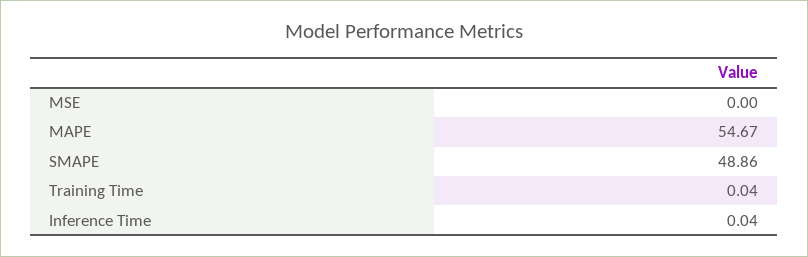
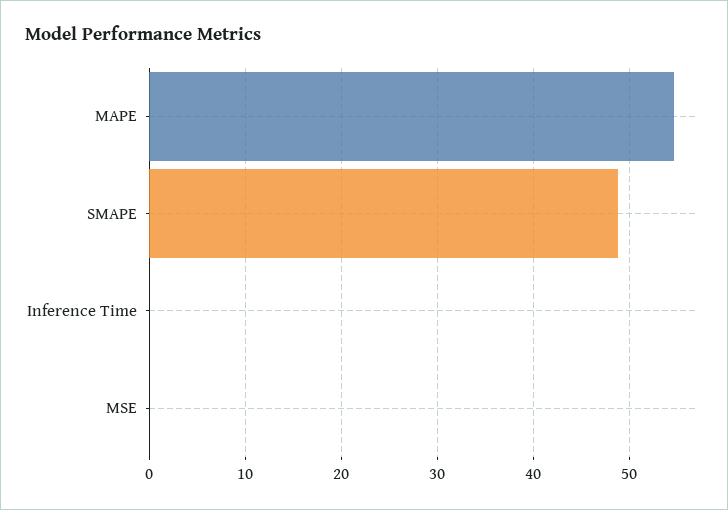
Training Time: 0.04 -> none

